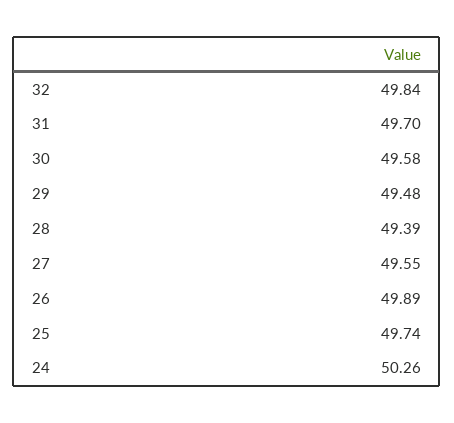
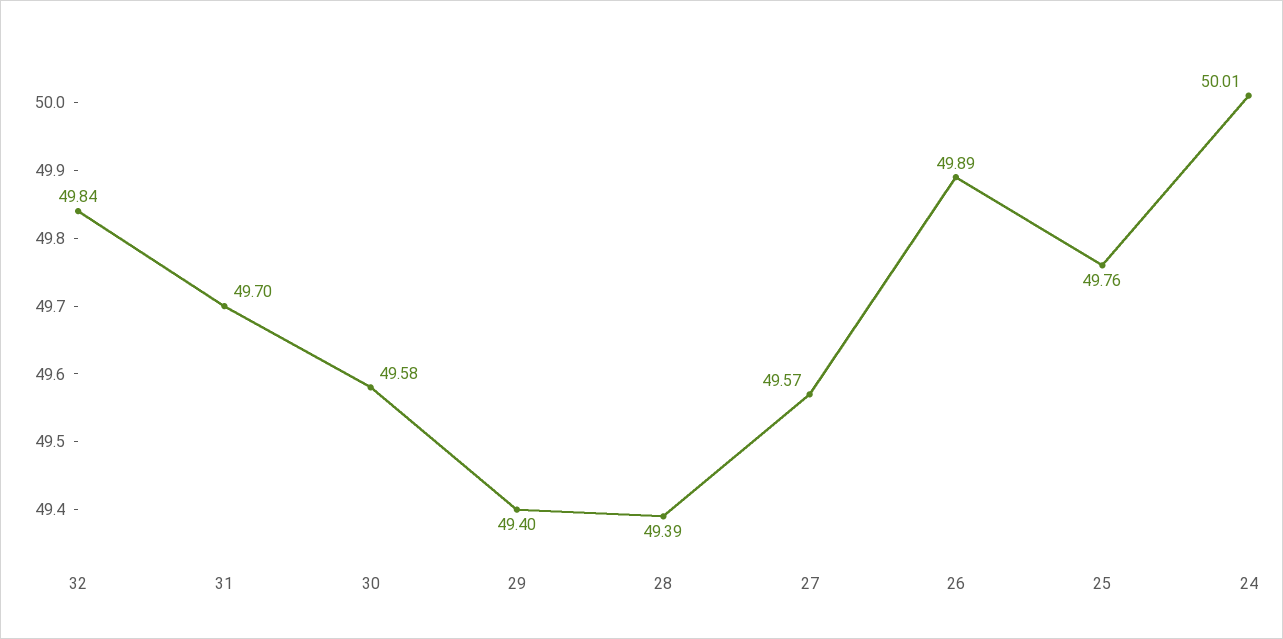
29: 49.48 -> 49.4
27: 49.55 -> 49.57
25: 49.74 -> 49.76
24: 50.26 -> 50.01

